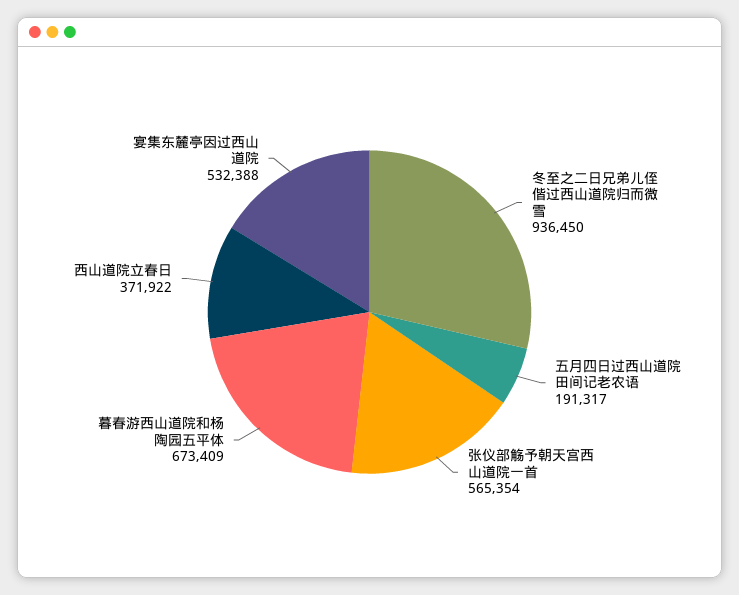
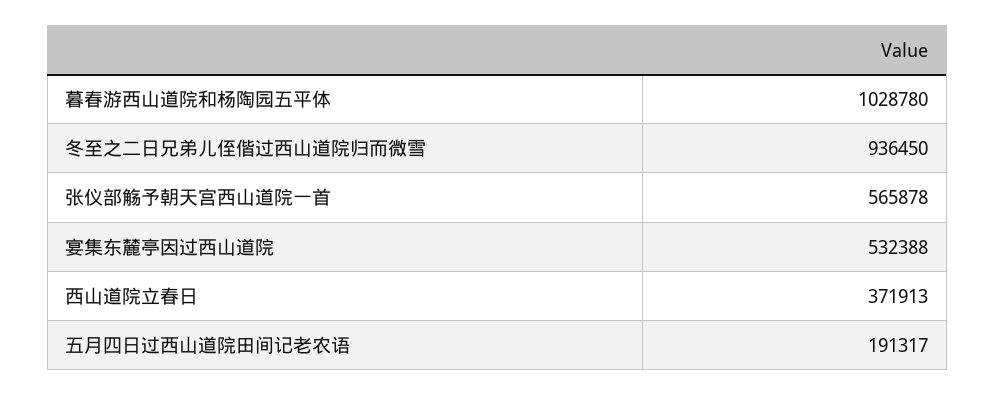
张仪部觞予朝天宫西山道院一首: 565354 -> 565878
暮春游西山道院和杨陶园五平体: 673409 -> 1028780
西山道院立春日: 371922 -> 371913

